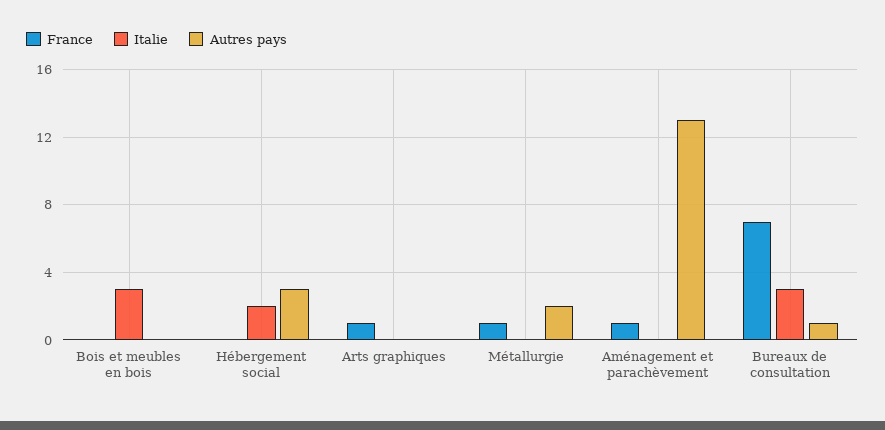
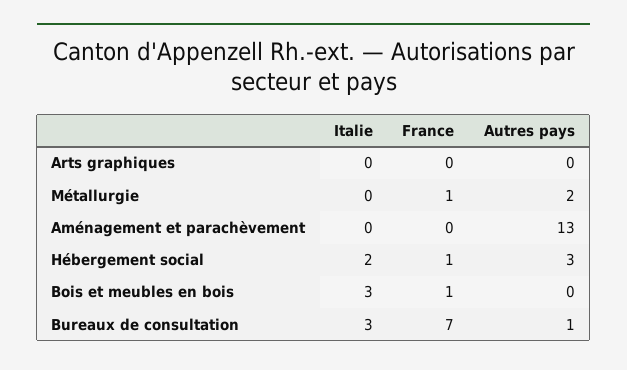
France, Bois et meubles en bois: 0 -> 1
France, Hébergement social: 0 -> 1
France, Arts graphiques: 1 -> 0
France, Aménagement et parachèvement: 1 -> 0

